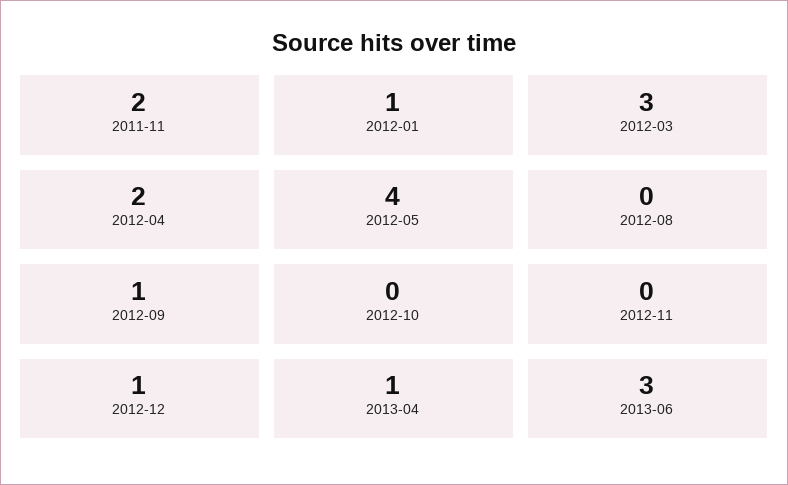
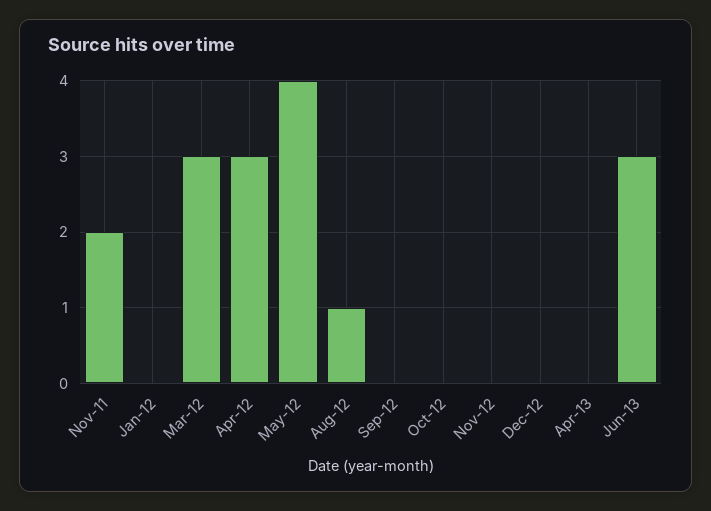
2012-01: 1 -> 0
2012-04: 2 -> 3
2012-08: 0 -> 1
2012-09: 1 -> 0
2012-12: 1 -> 0
2013-04: 1 -> 0

